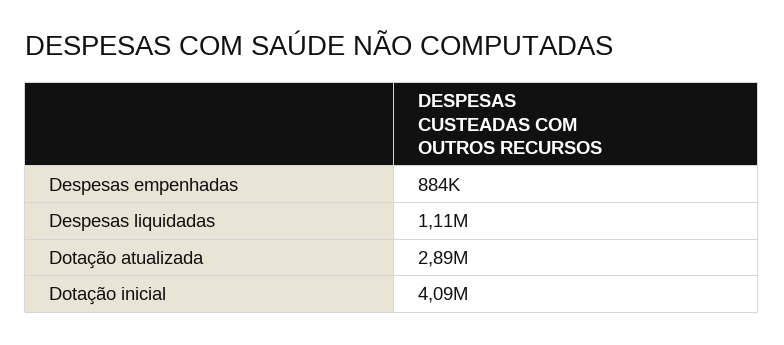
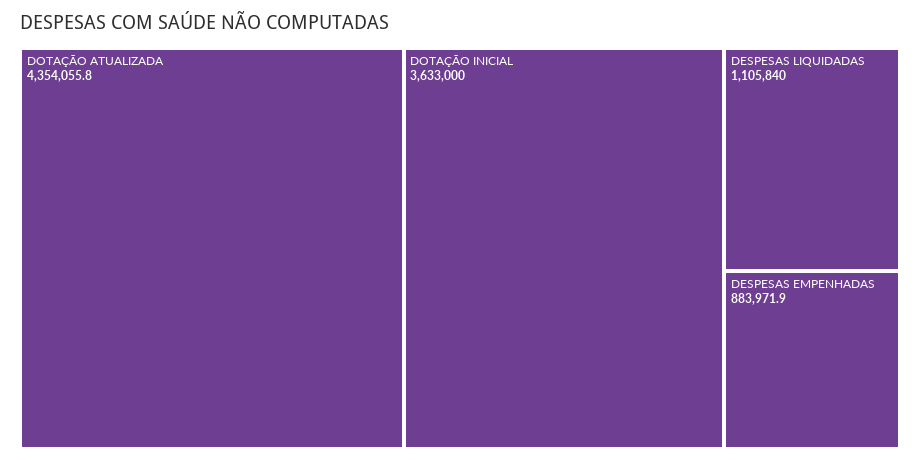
Dotação atualizada: 2890000 -> 4354055.8
Dotação inicial: 4090000 -> 3633000

